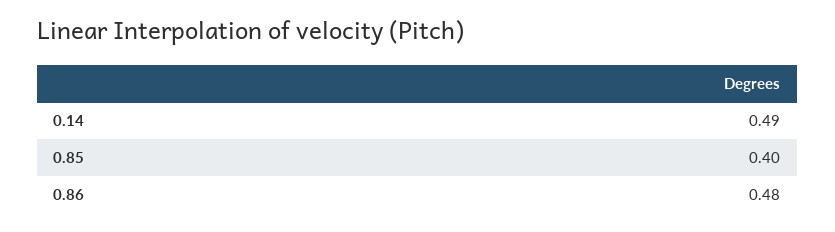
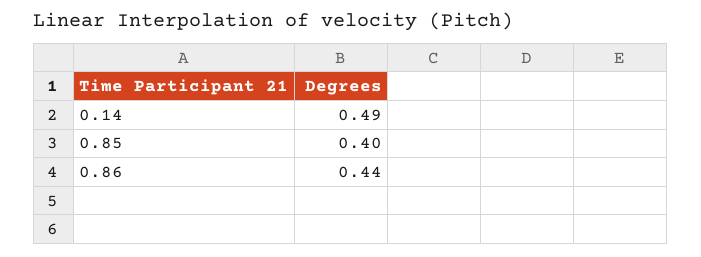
0.86: 0.48 -> 0.44

